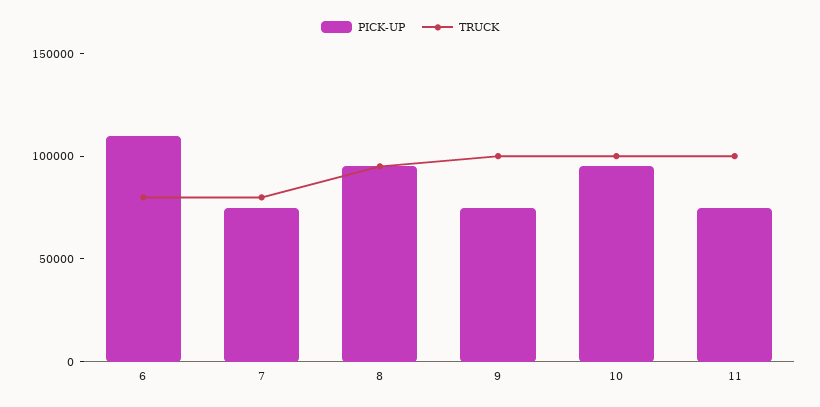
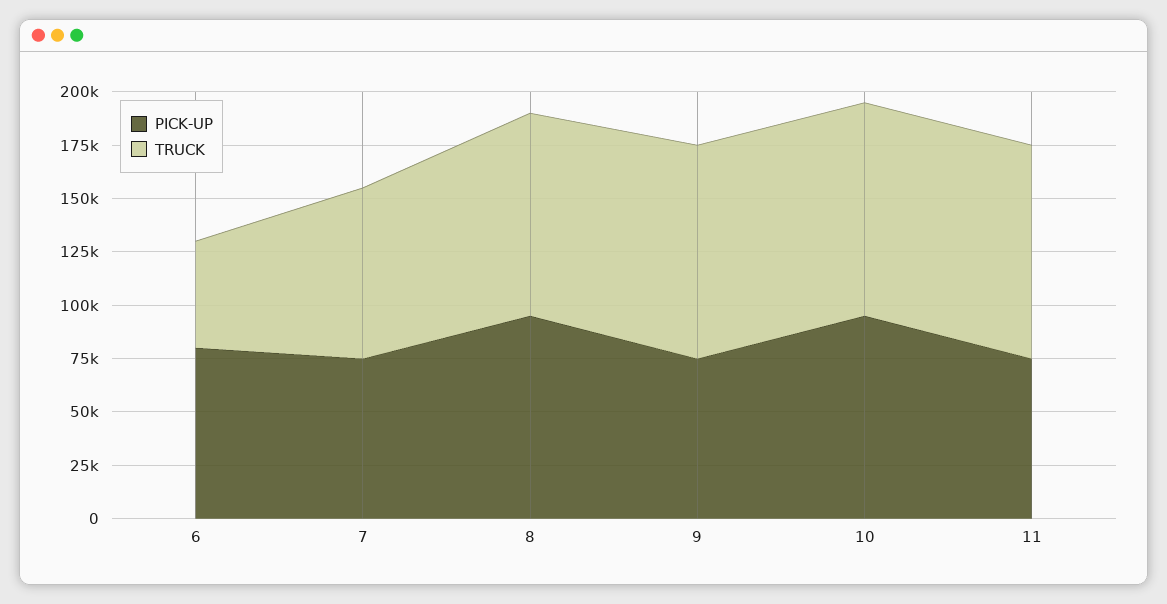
PICK-UP, 6: 110000 -> 80000
TRUCK, 6: 80000 -> 50000

